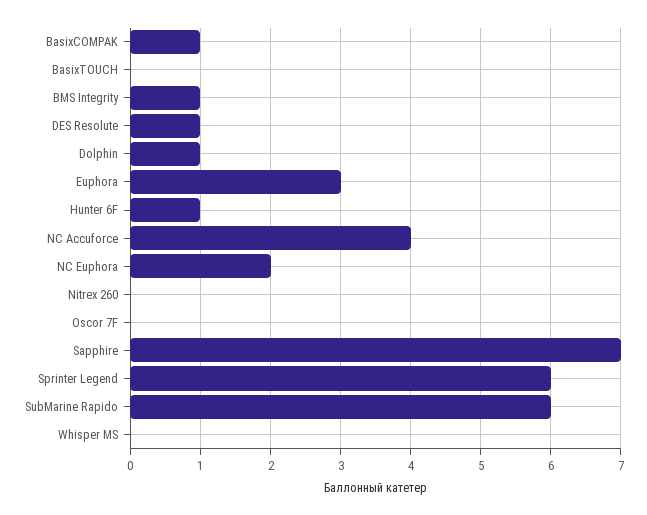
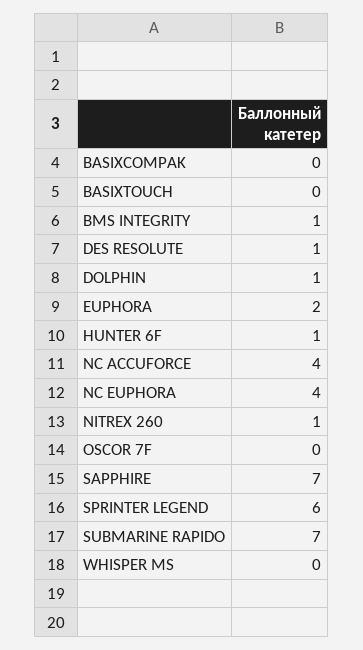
BasixCOMPAK: 1 -> 0
Euphora: 3 -> 2
NC Euphora: 2 -> 4
Nitrex 260: 0 -> 1
SubMarine Rapido: 6 -> 7

